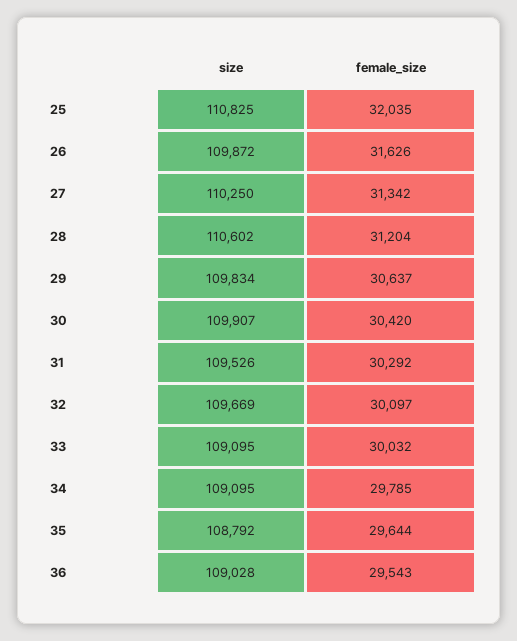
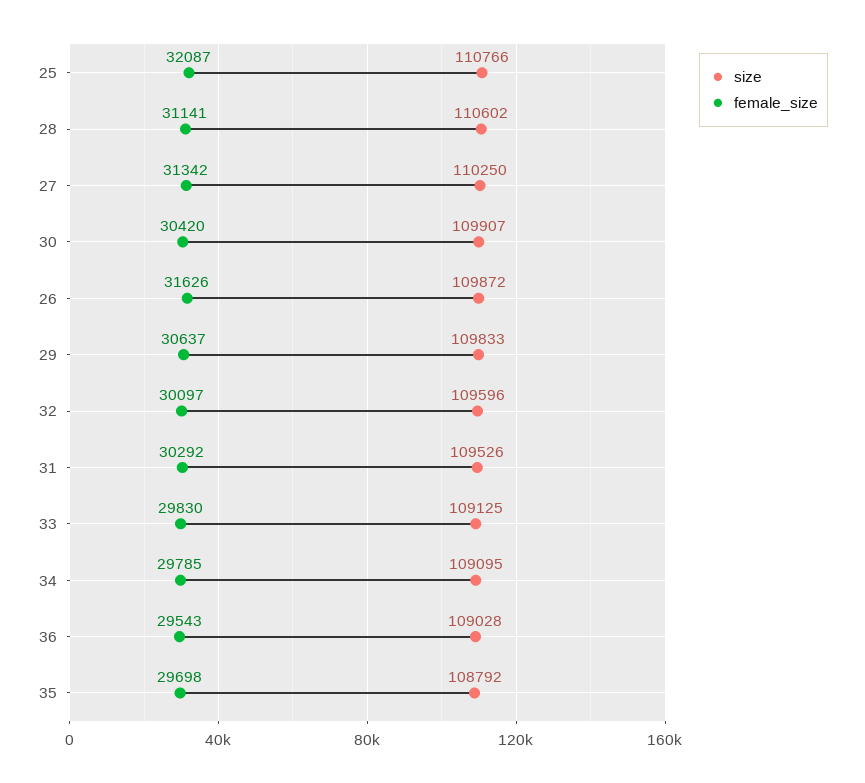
size, 25: 110825 -> 110766
female_size, 25: 32035 -> 32087
female_size, 28: 31204 -> 31141
size, 29: 109834 -> 109833
size, 32: 109669 -> 109596
size, 33: 109095 -> 109125
female_size, 33: 30032 -> 29830
female_size, 35: 29644 -> 29698

